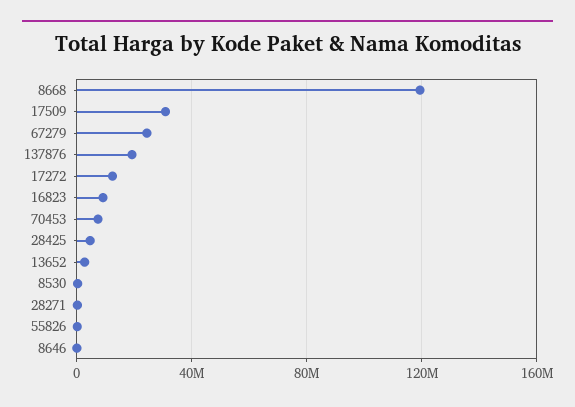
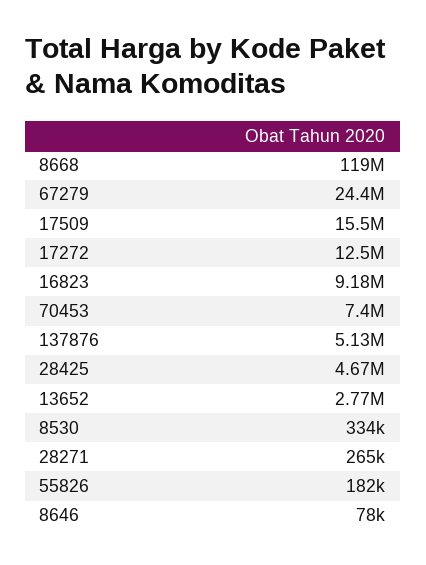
17509: 30000000 -> 15500000
137876: 20000000 -> 5130000

